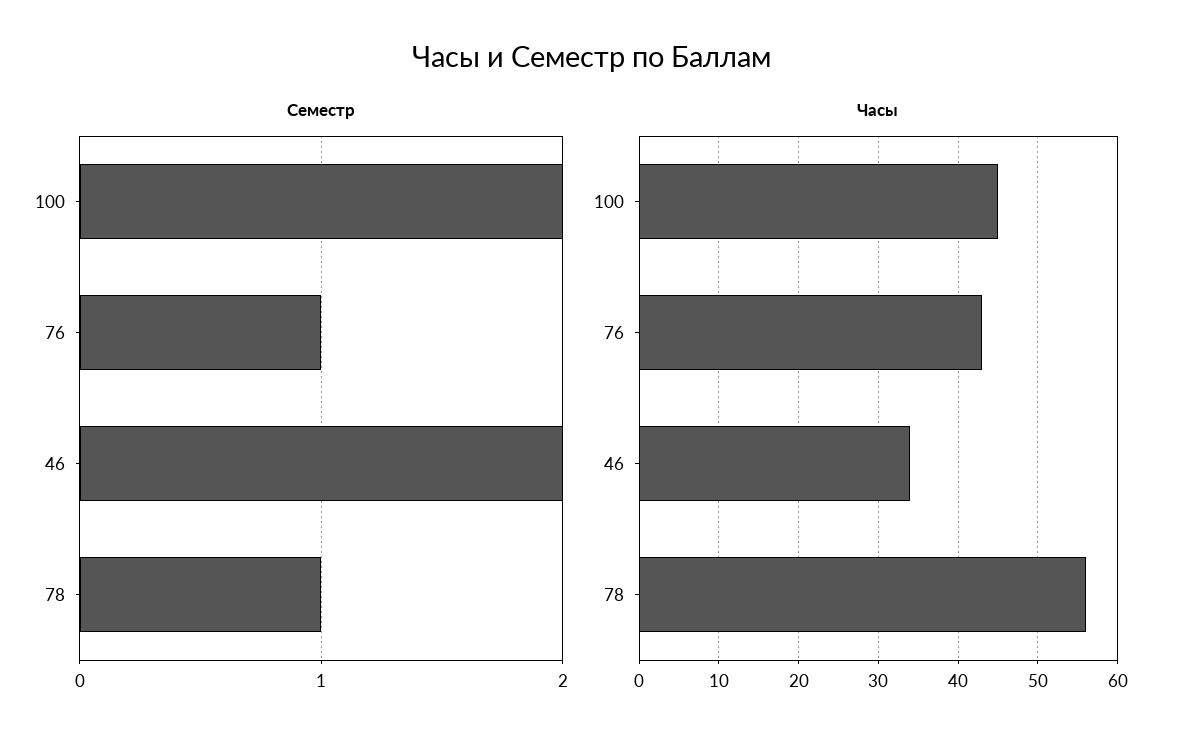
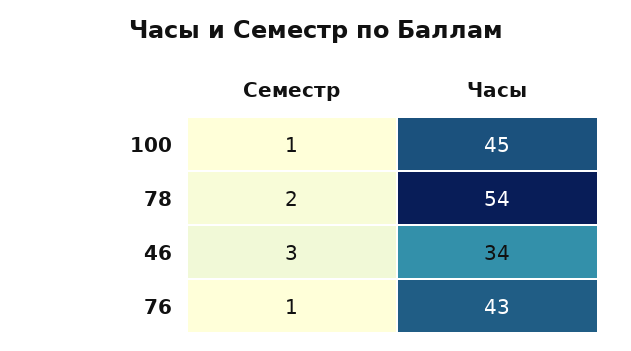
Семестр, 100: 2 -> 1
Семестр, 46: 2 -> 3
Семестр, 78: 1 -> 2
Часы, 78: 56 -> 54

